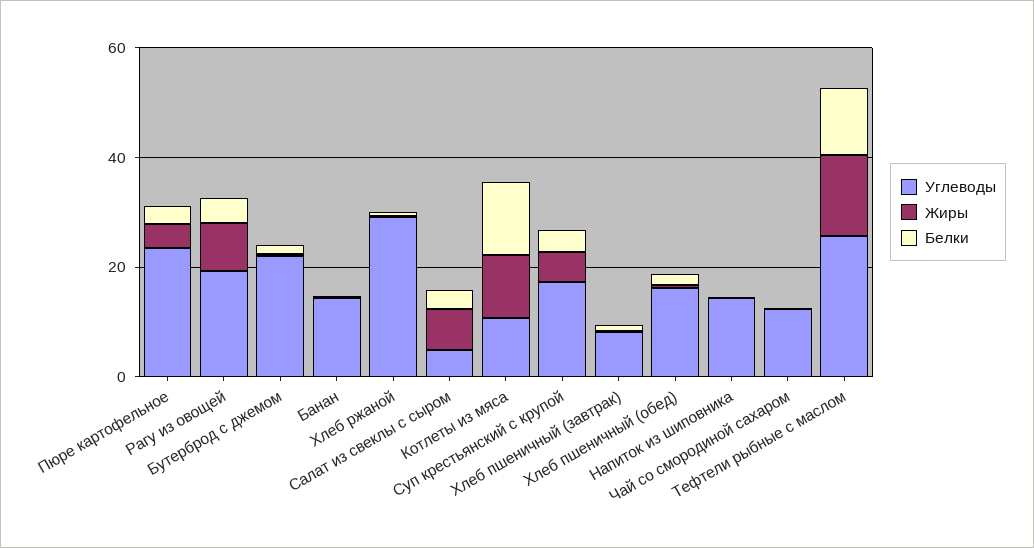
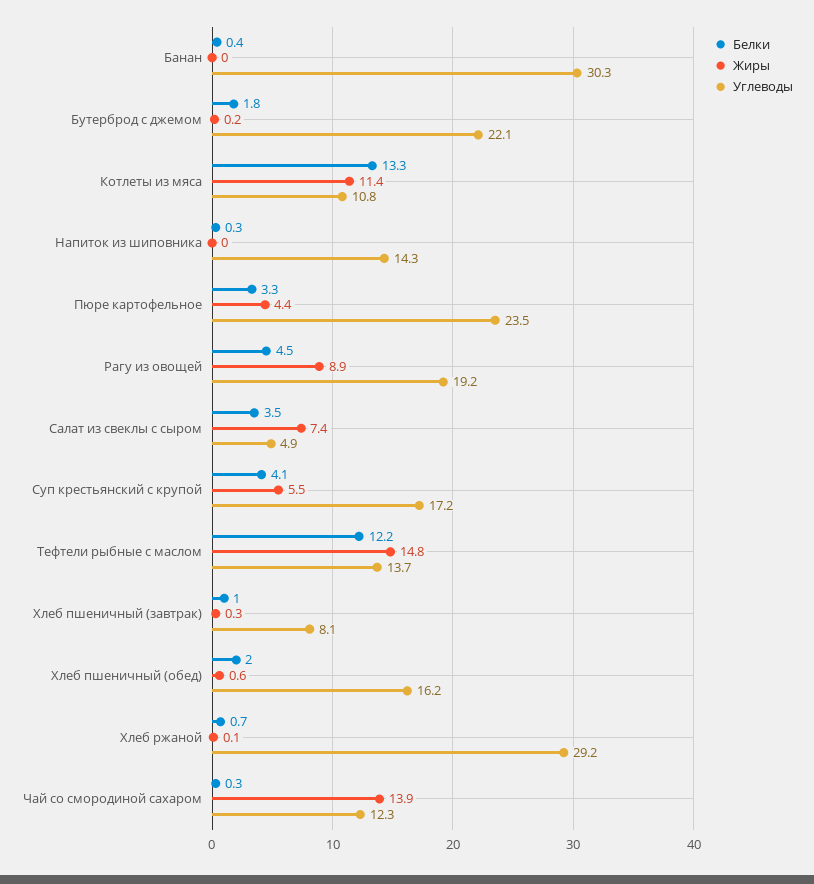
Углеводы, Банан: 15 -> 30.3
Жиры, Чай со смородиной сахаром: 0 -> 13.9
Углеводы, Тефтели рыбные с маслом: 25 -> 13.7

